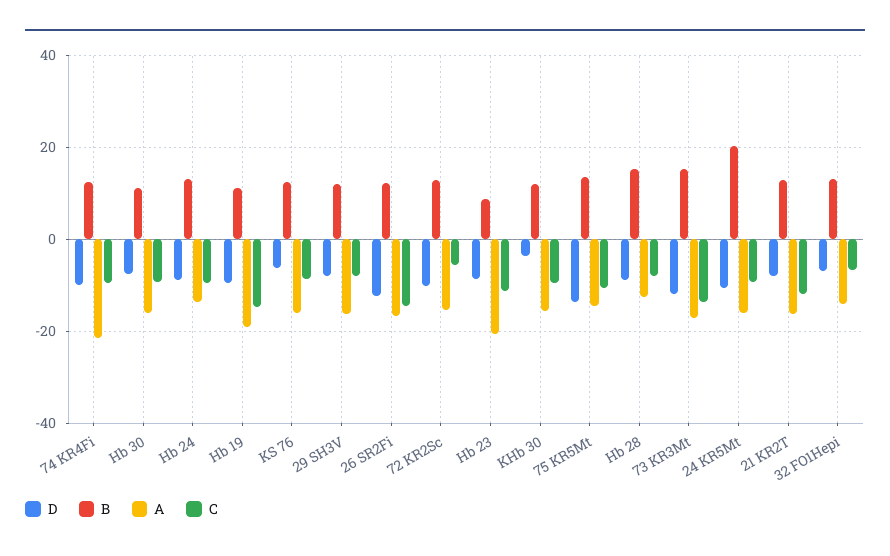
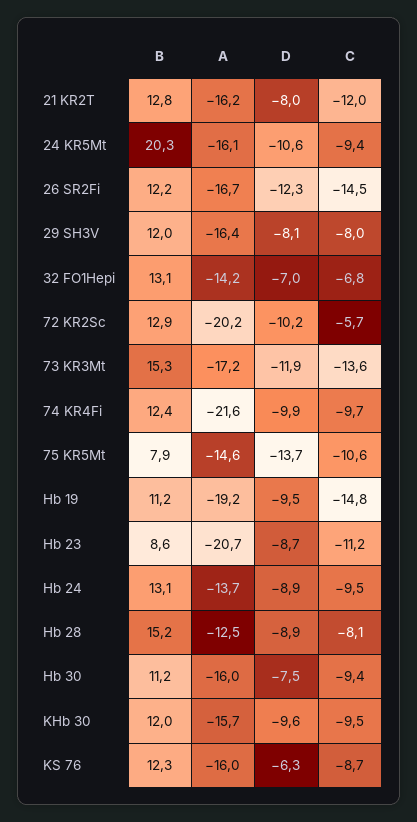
A, 72 KR2Sc: -16 -> -20.2
D, KHb 30: -4 -> -9.6
B, 75 KR5Mt: 14 -> 7.9

